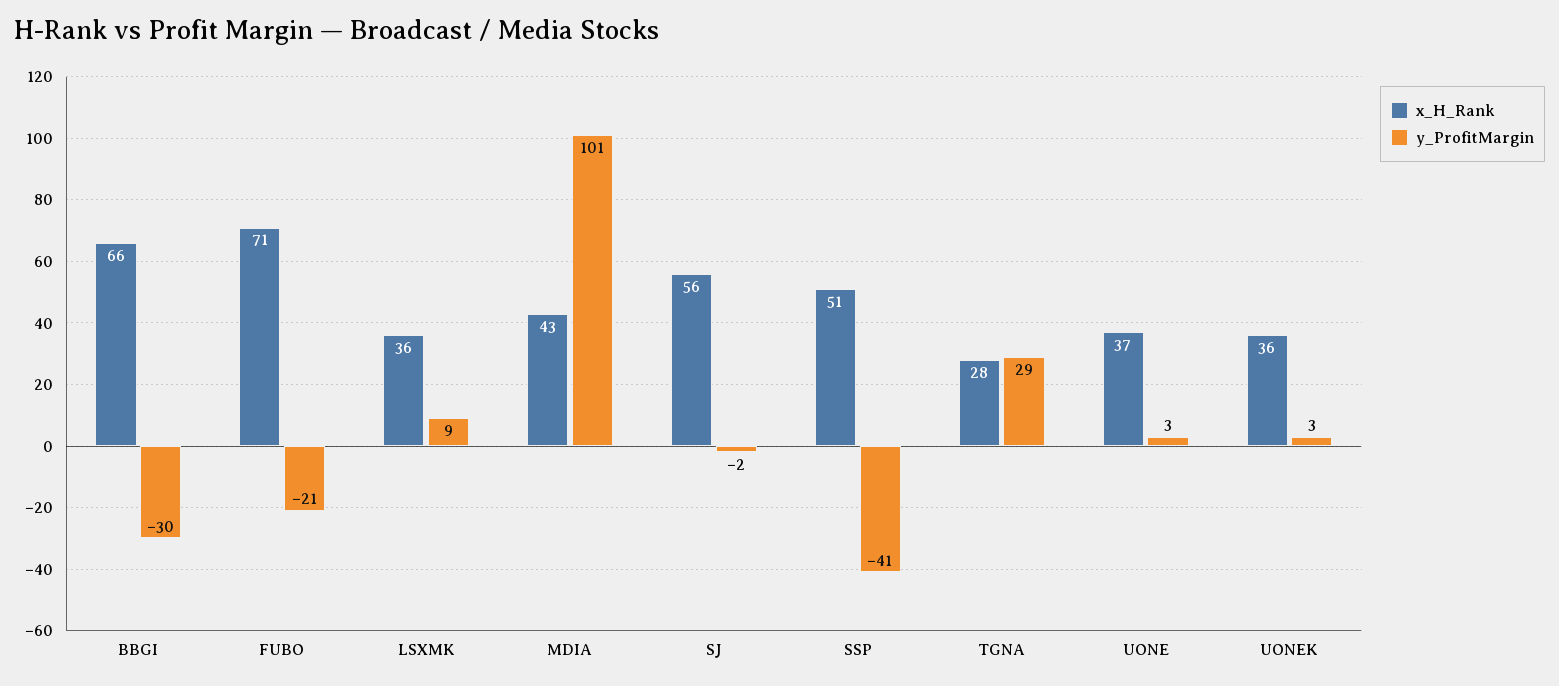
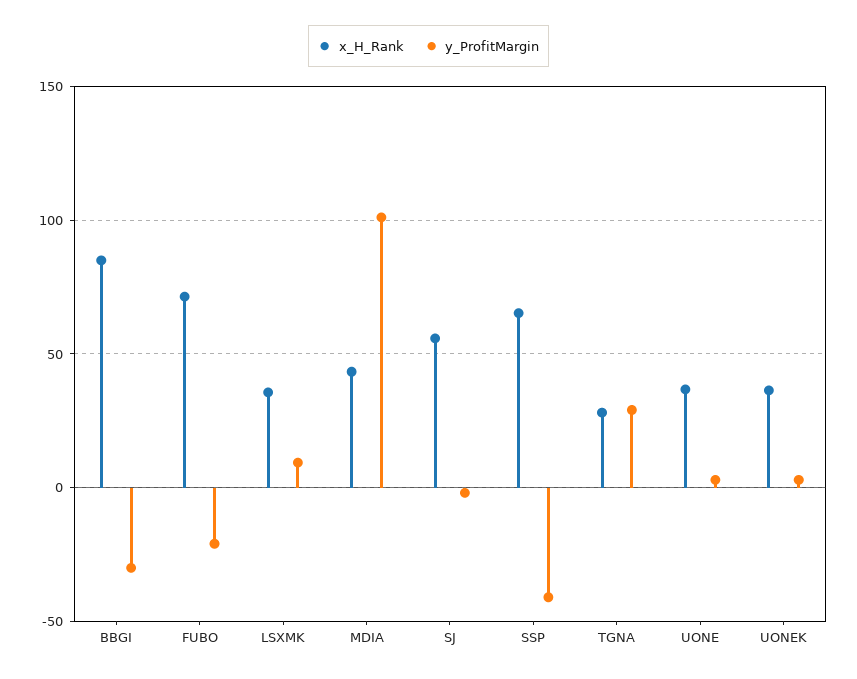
x_H_Rank, BBGI: 66 -> 85
x_H_Rank, SSP: 51 -> 65

